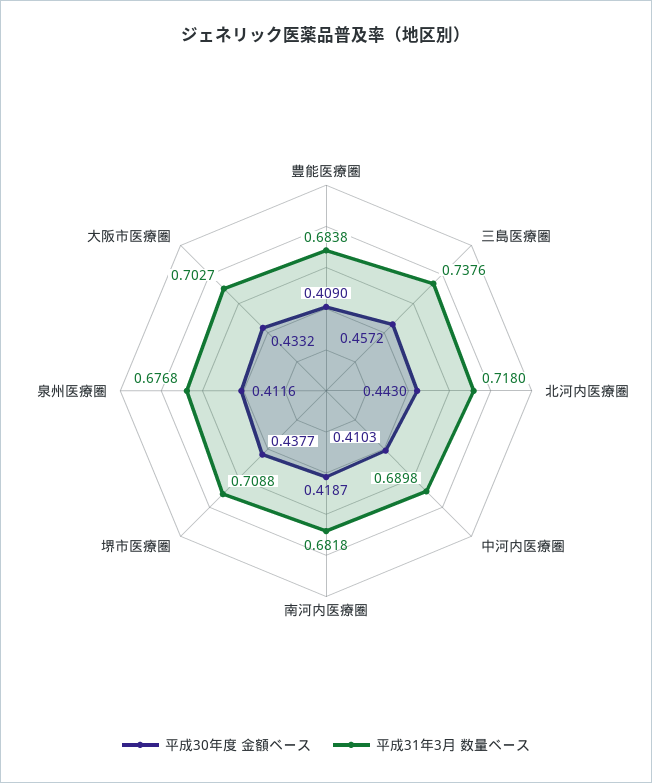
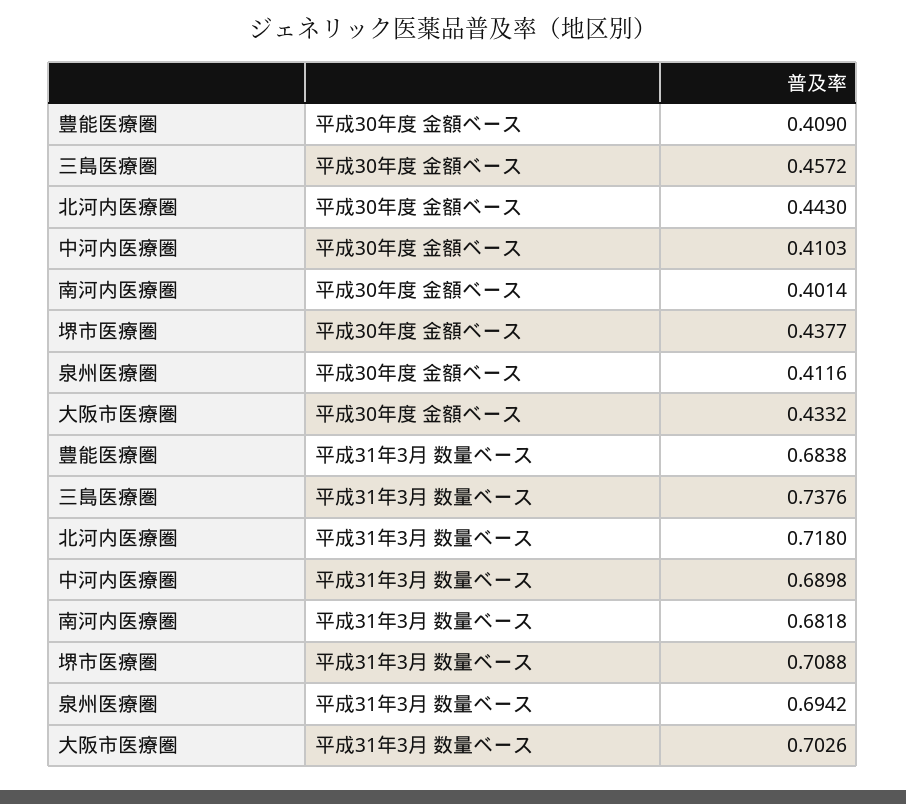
平成30年度 金額ベース, 南河内医療圏: 0.4187 -> 0.4014
平成31年3月 数量ベース, 泉州医療圏: 0.6768 -> 0.6942
平成31年3月 数量ベース, 大阪市医療圏: 0.7027 -> 0.7026

